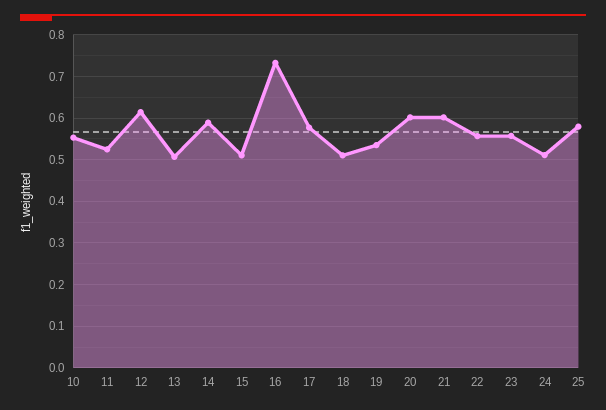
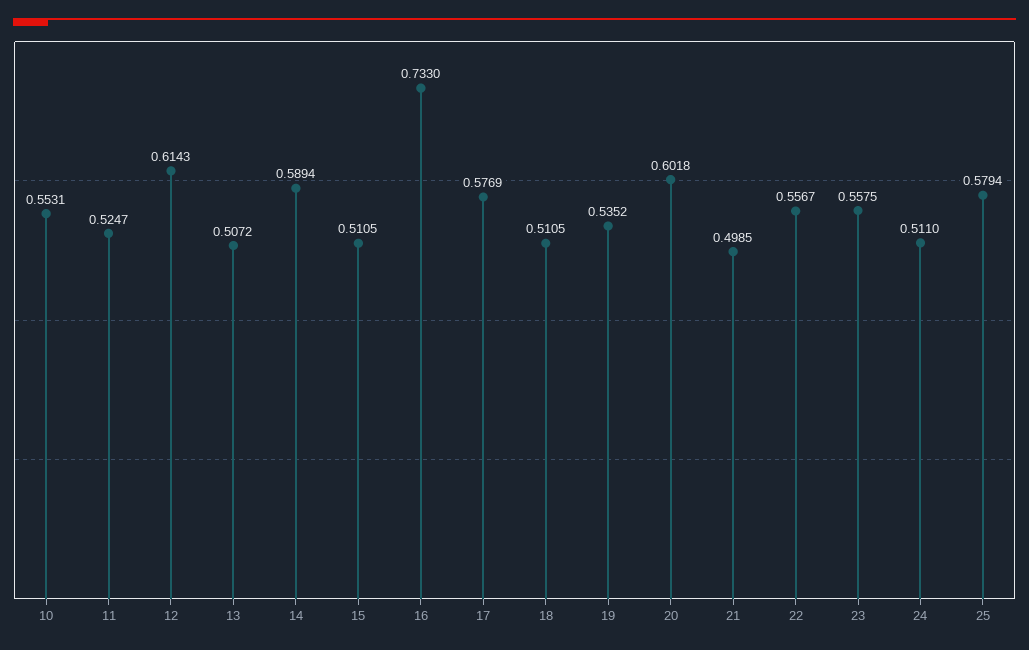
21: 0.6 -> 0.4985

